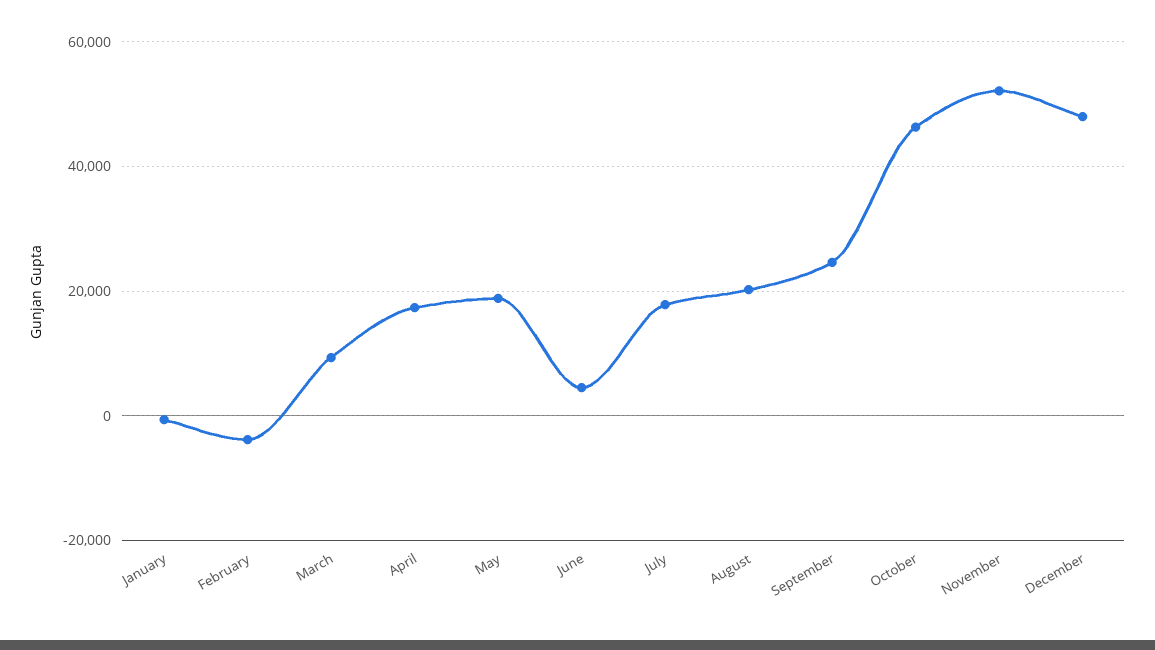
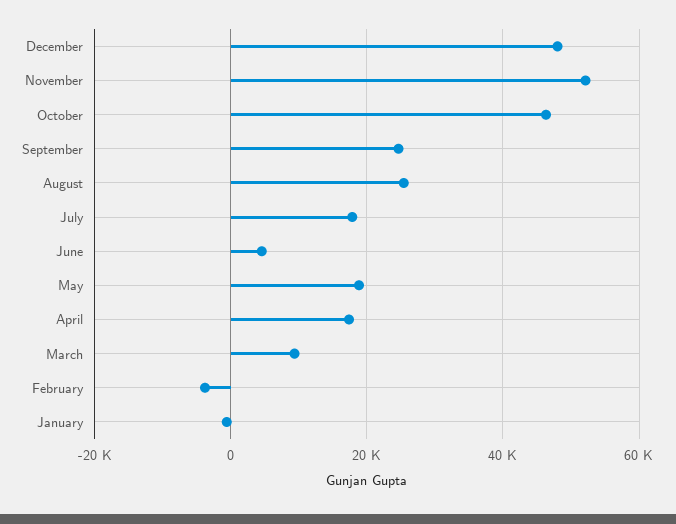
August: 20000 -> 26000

